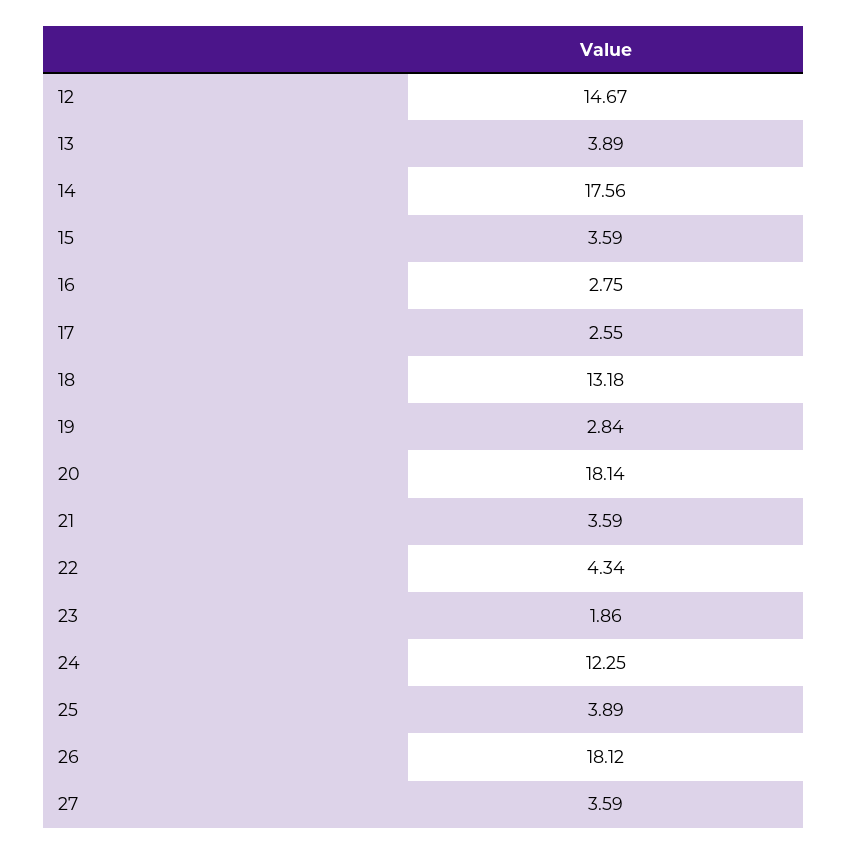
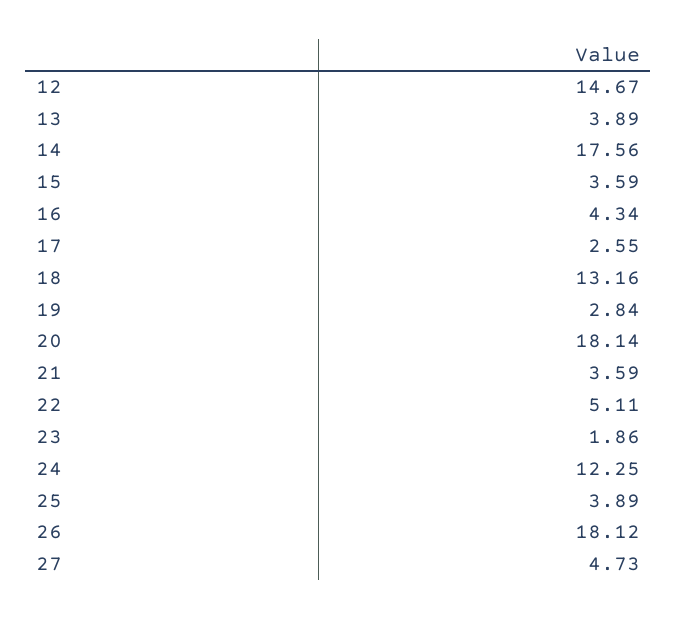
16: 2.75 -> 4.34
18: 13.18 -> 13.16
22: 4.34 -> 5.11
27: 3.59 -> 4.73

